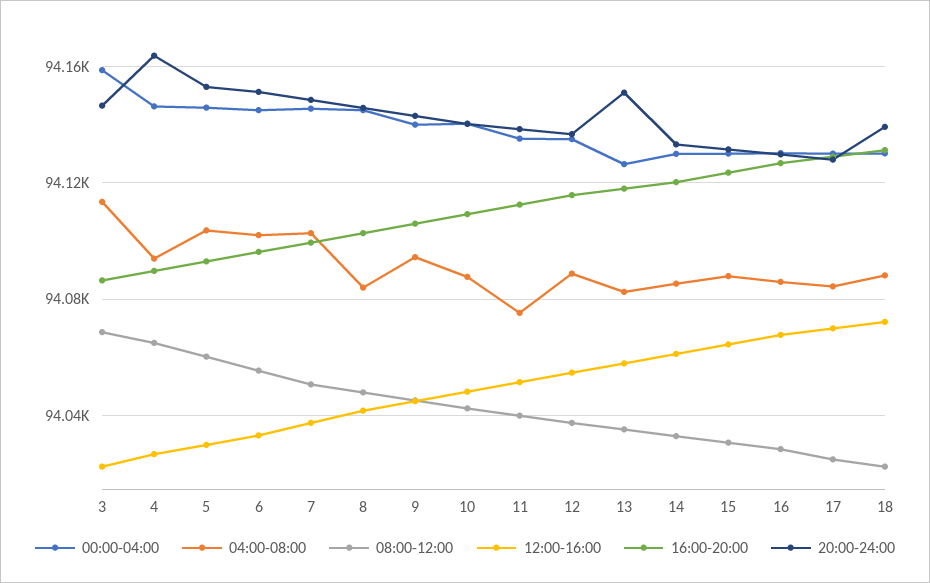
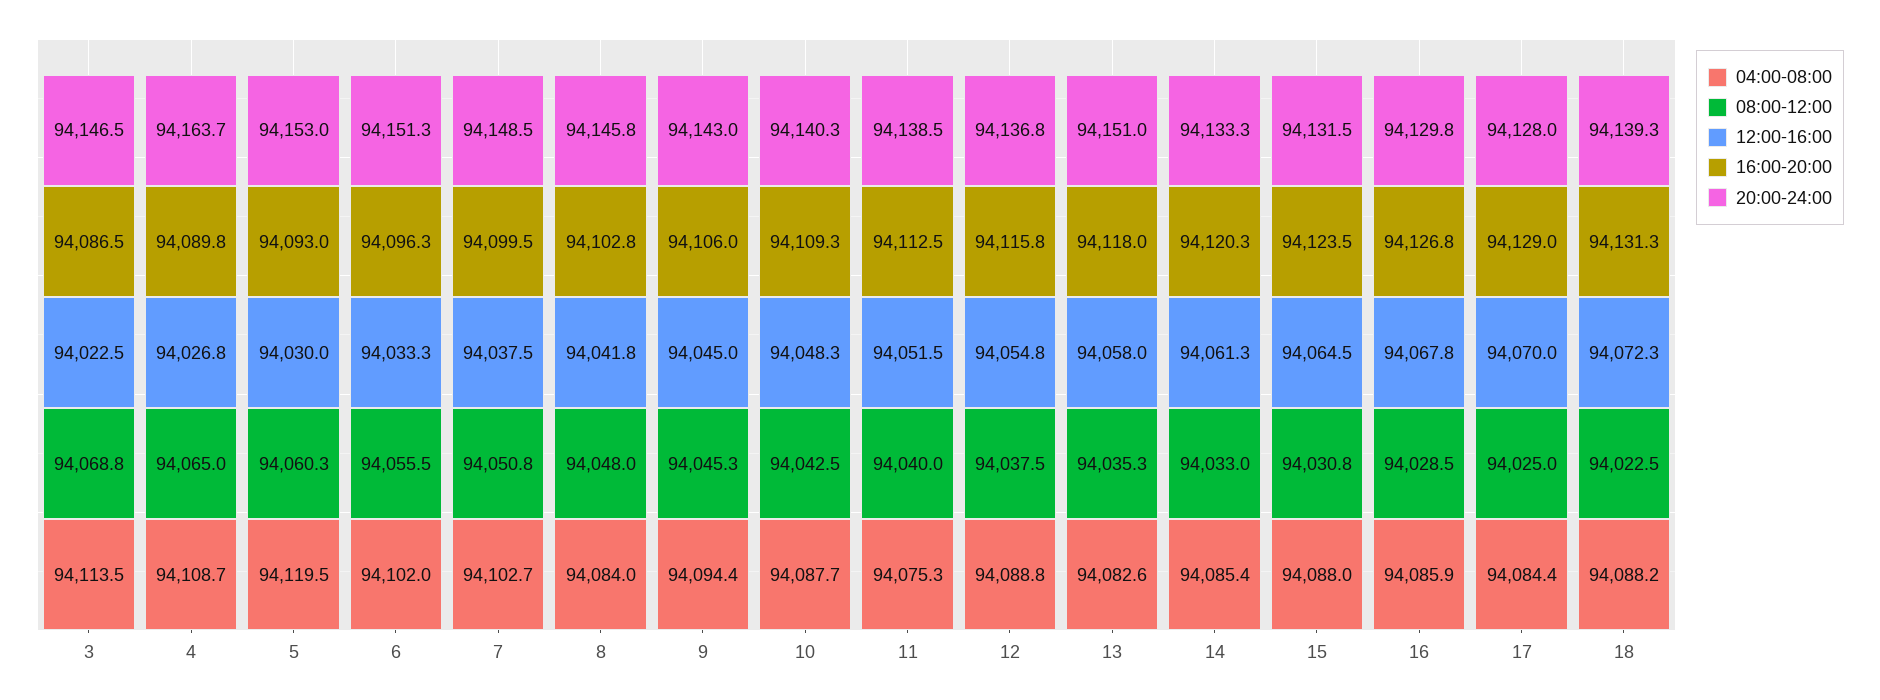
00:00-04:00, 3: 94160 -> none
00:00-04:00, 4: 94145 -> none
04:00-08:00, 4: 94095 -> 94108.7
00:00-04:00, 5: 94145 -> none
04:00-08:00, 5: 94105 -> 94119.5
00:00-04:00, 6: 94145 -> none
00:00-04:00, 7: 94145 -> none
00:00-04:00, 8: 94145 -> none
00:00-04:00, 9: 94140 -> none
00:00-04:00, 10: 94140 -> none
00:00-04:00, 11: 94135 -> none
00:00-04:00, 12: 94135 -> none
00:00-04:00, 13: 94125 -> none
00:00-04:00, 14: 94130 -> none
00:00-04:00, 15: 94130 -> none
00:00-04:00, 16: 94130 -> none
00:00-04:00, 17: 94130 -> none
00:00-04:00, 18: 94130 -> none

